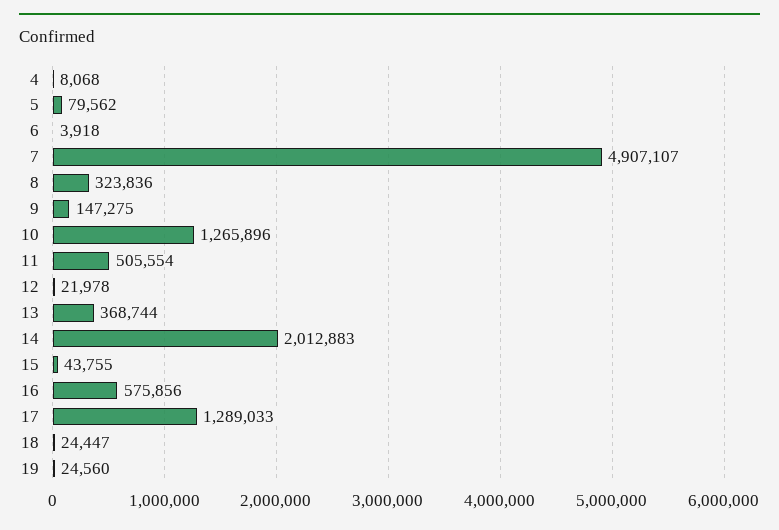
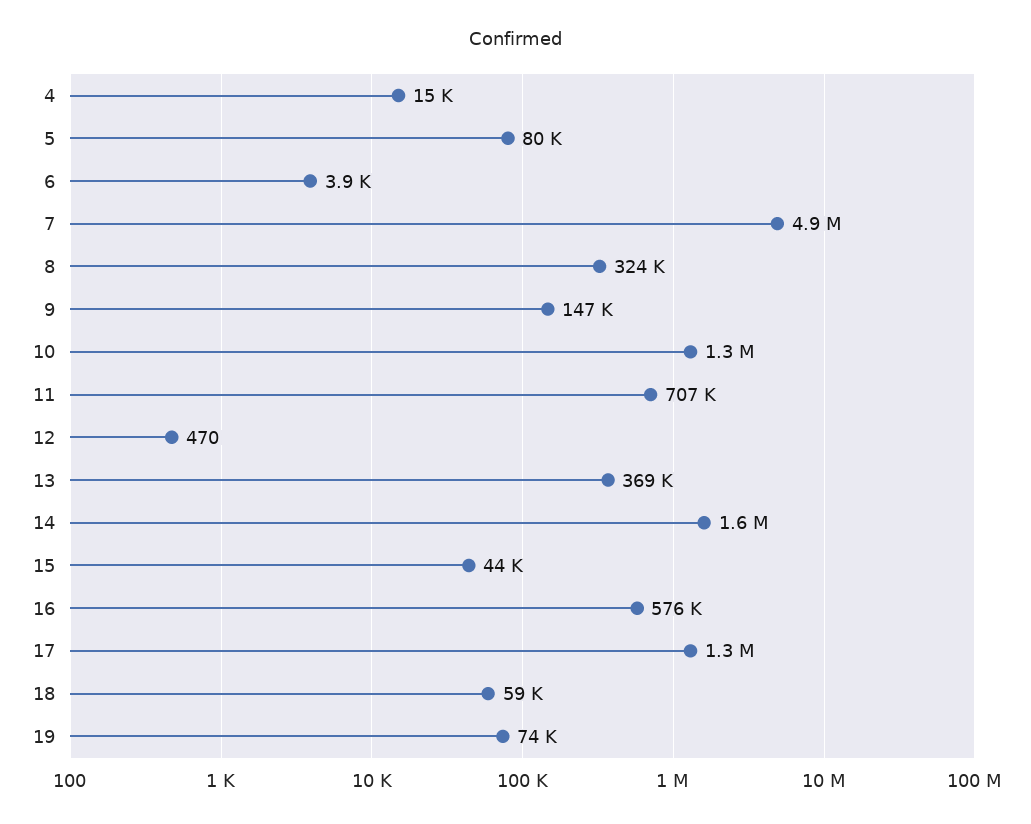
4: 8068 -> 15000
11: 505554 -> 707000
12: 21978 -> 470
14: 2012883 -> 1600000
18: 24447 -> 59000
19: 24560 -> 74000

